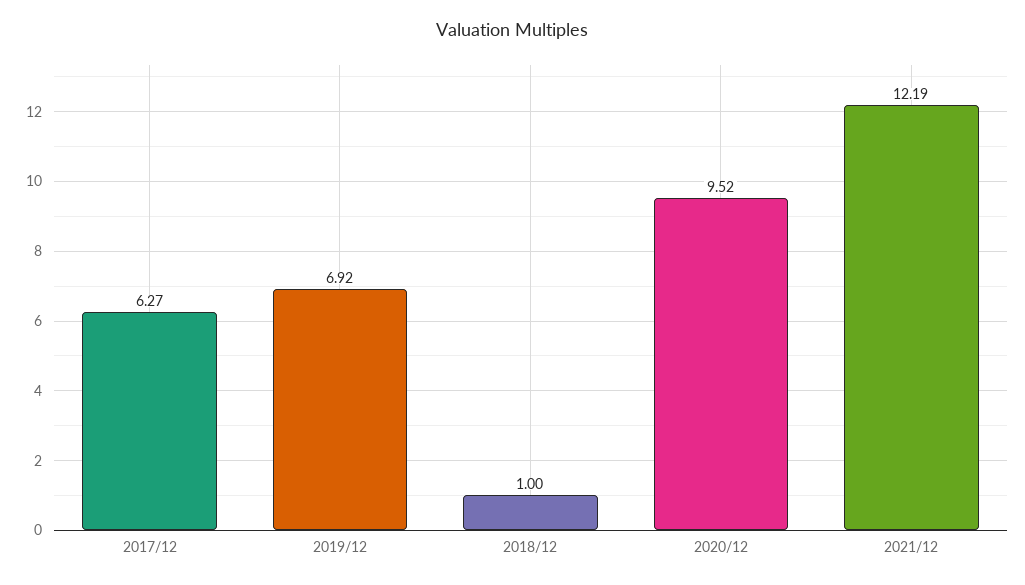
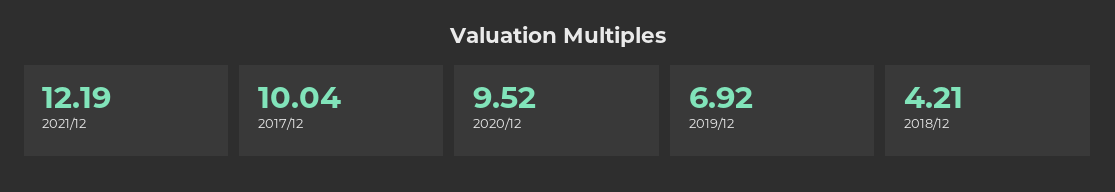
2017/12: 6.27 -> 10.04
2018/12: 1 -> 4.21

